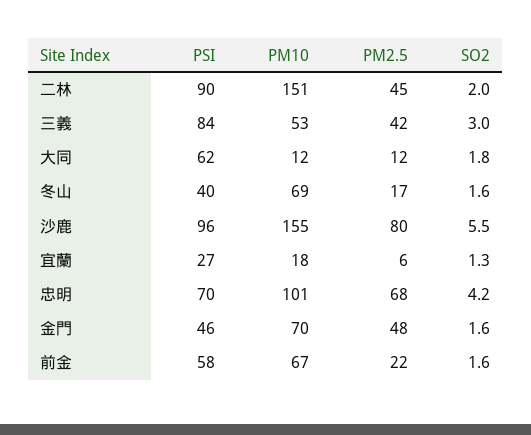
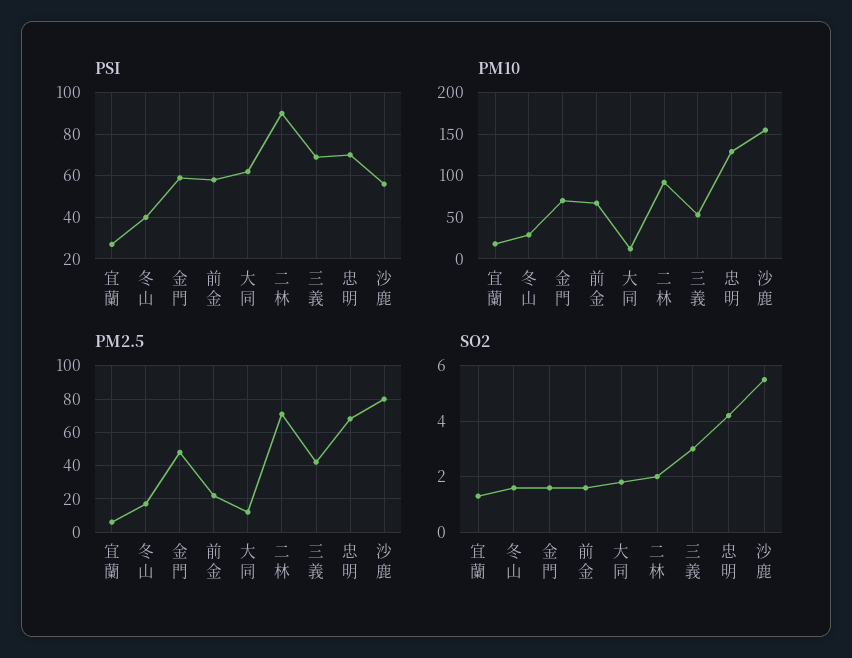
PM10, 二林: 151 -> 90
PM2.5, 二林: 45 -> 70
PSI, 三義: 84 -> 70
PM10, 冬山: 69 -> 30
PSI, 沙鹿: 96 -> 55
PM10, 忠明: 101 -> 130
PSI, 金門: 46 -> 60

